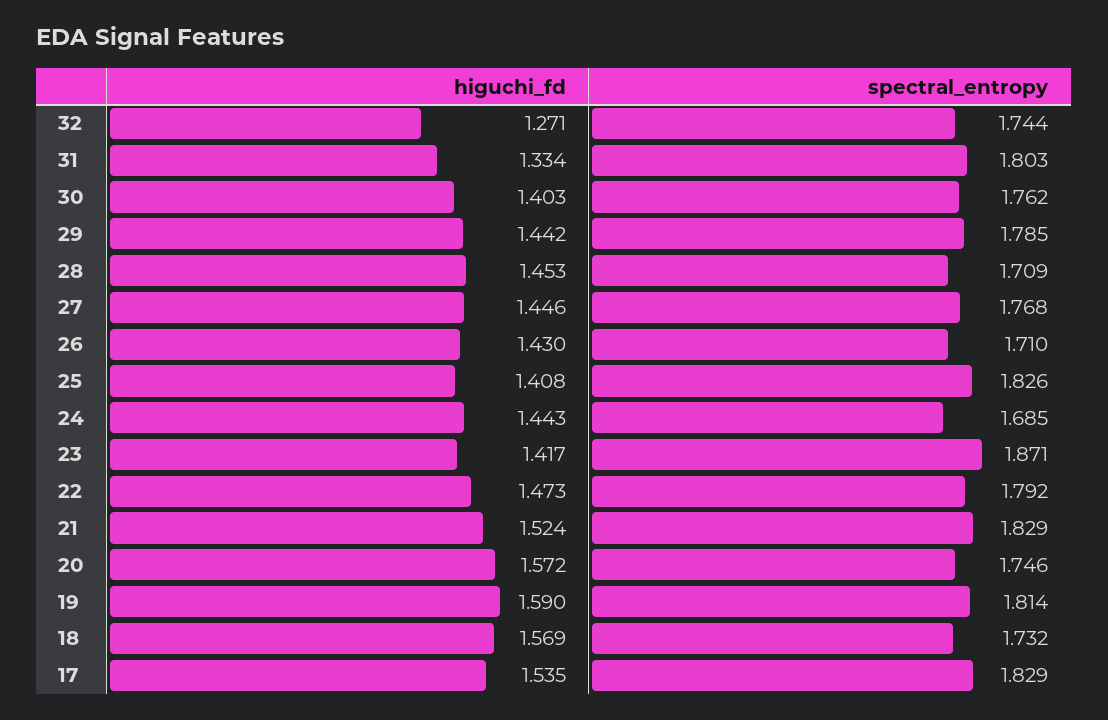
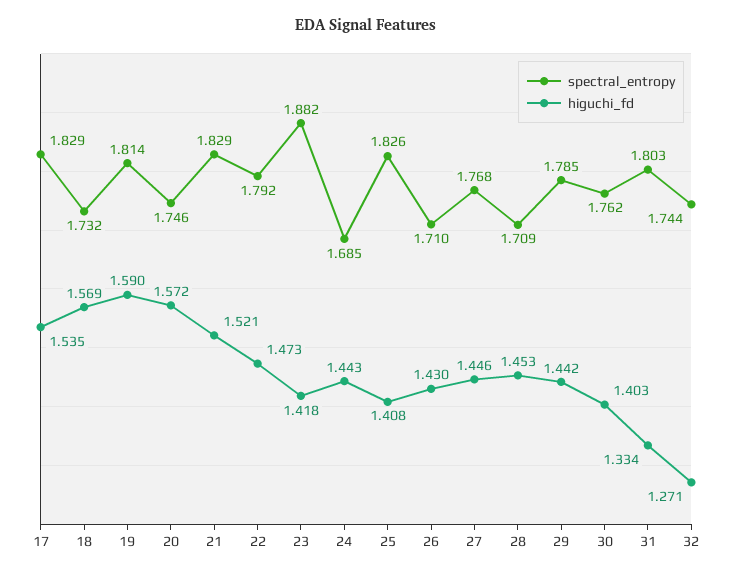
higuchi_fd, 23: 1.417 -> 1.418
spectral_entropy, 23: 1.871 -> 1.882
higuchi_fd, 21: 1.524 -> 1.521

